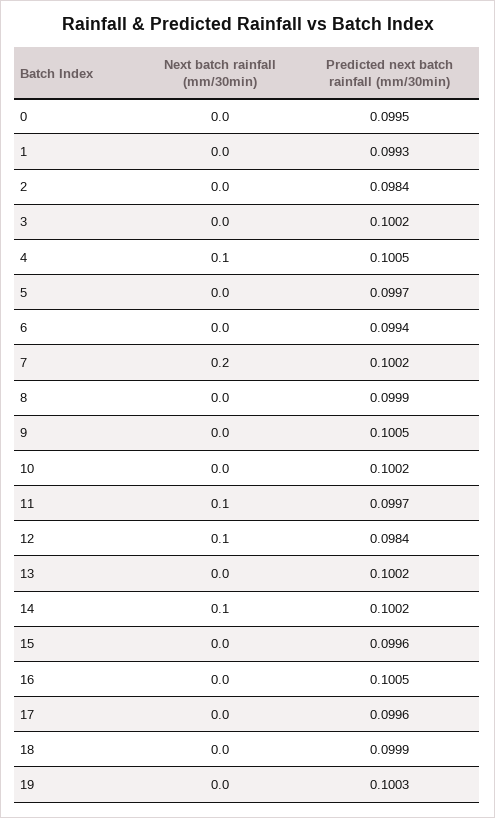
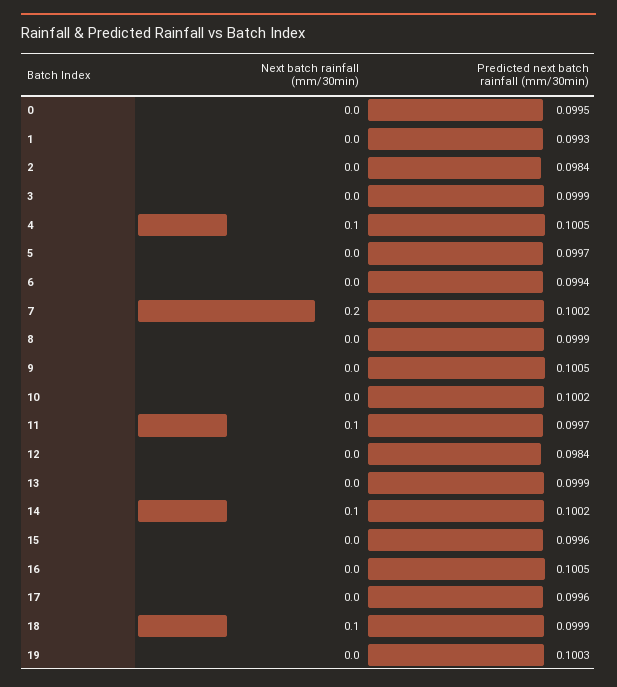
Predicted next batch rainfall (mm/30min), 3: 0.1002 -> 0.0999
Next batch rainfall (mm/30min), 12: 0.1 -> 0
Predicted next batch rainfall (mm/30min), 13: 0.1002 -> 0.0999
Next batch rainfall (mm/30min), 18: 0 -> 0.1

